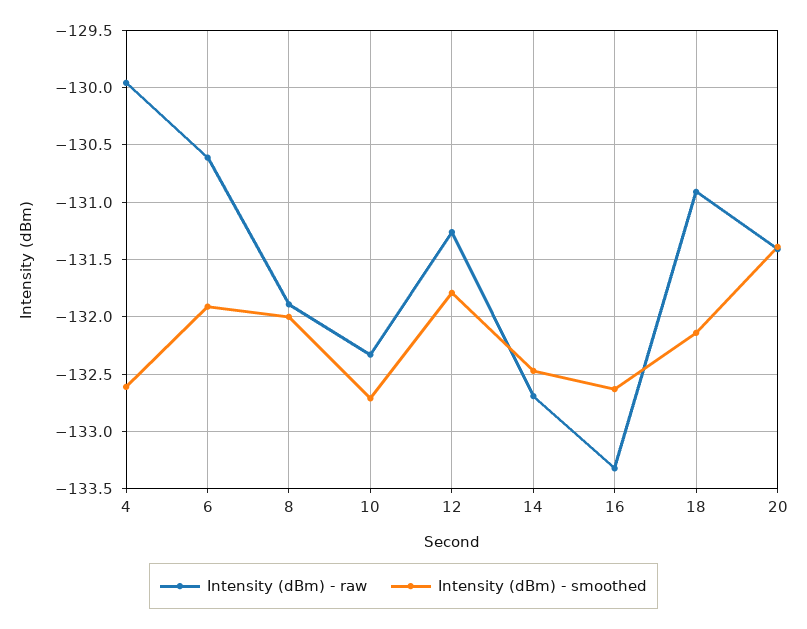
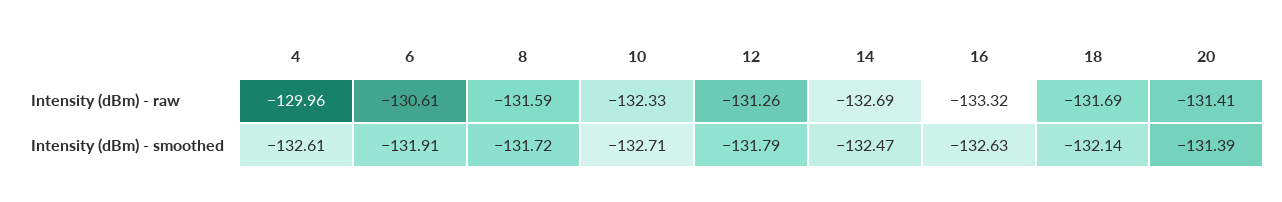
Intensity (dBm) - raw, 8: -131.9 -> -131.59
Intensity (dBm) - smoothed, 8: -132 -> -131.72
Intensity (dBm) - raw, 18: -130.9 -> -131.69

